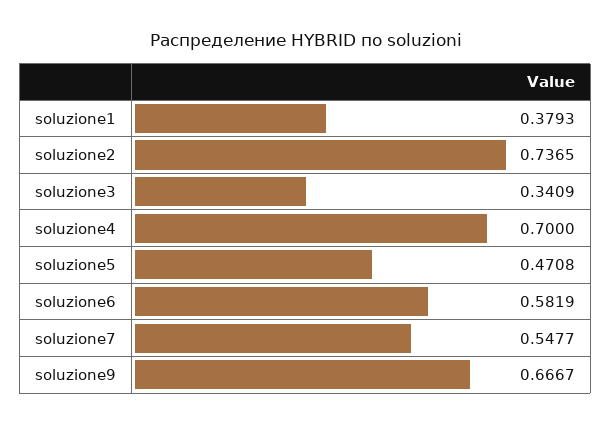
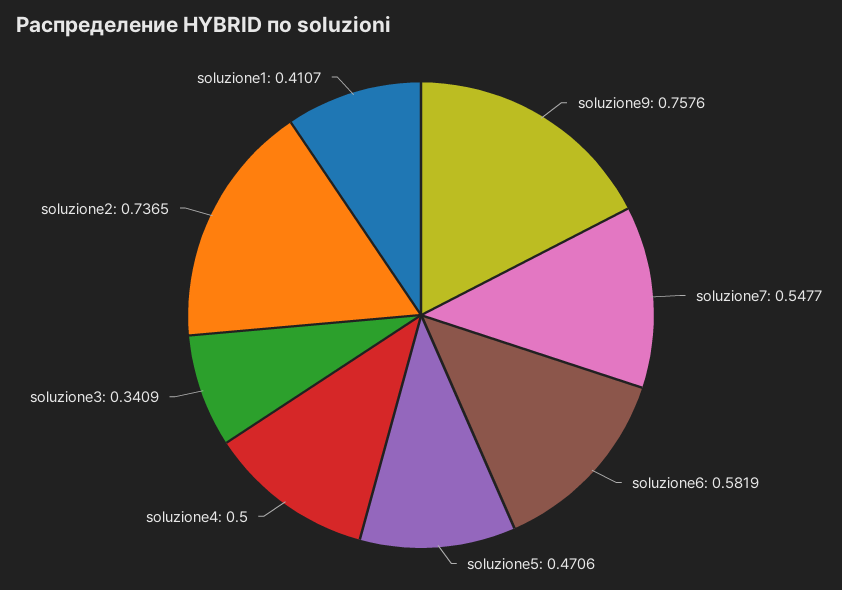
soluzione1: 0.3793 -> 0.4107
soluzione4: 0.7 -> 0.5
soluzione5: 0.4708 -> 0.4706
soluzione9: 0.6667 -> 0.7576

